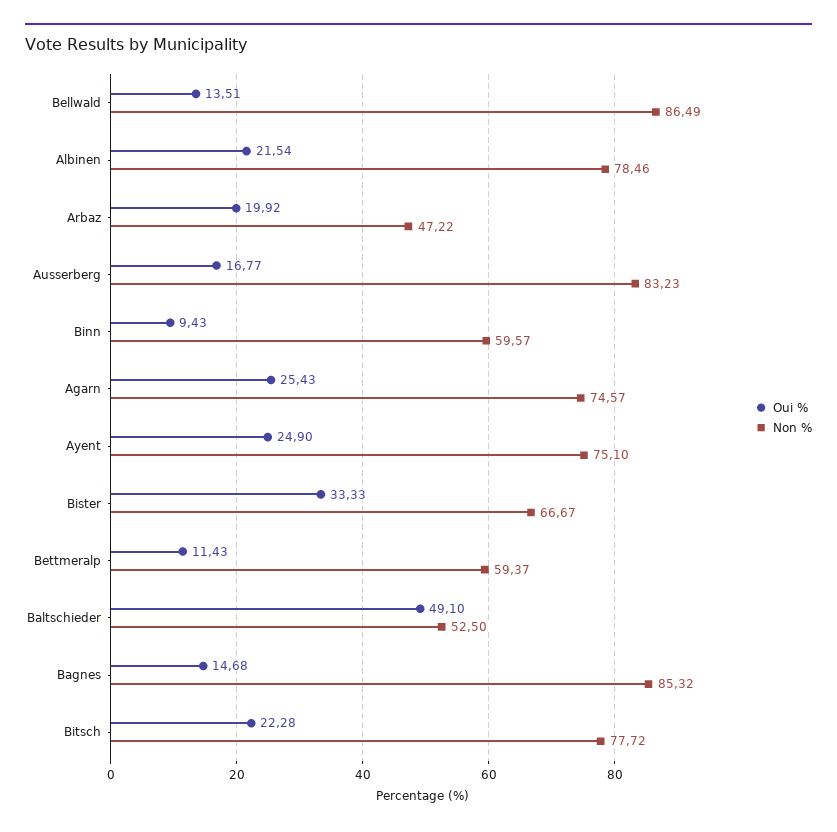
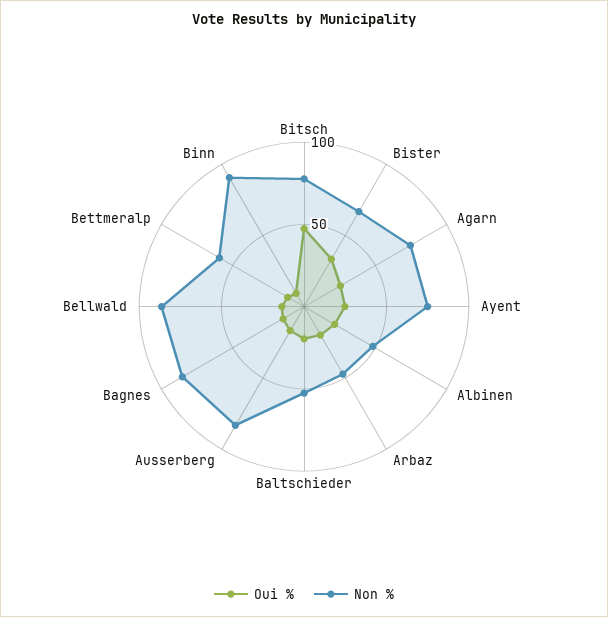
Non %, Albinen: 78.46 -> 50
Non %, Binn: 59.57 -> 90
Oui %, Baltschieder: 49.1 -> 20
Oui %, Bitsch: 22.28 -> 50

